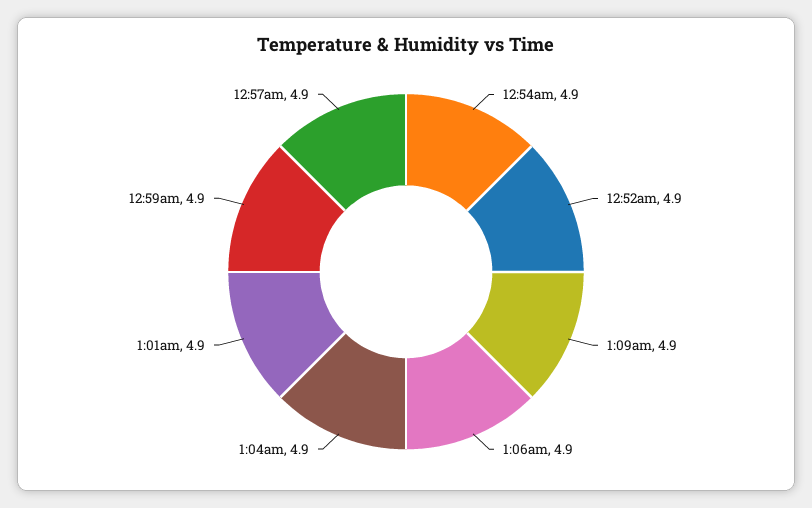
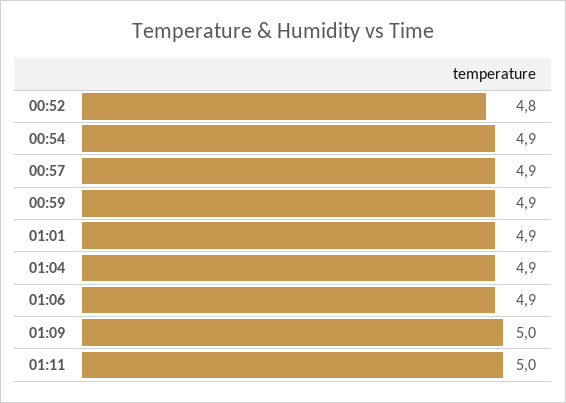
12:52am: 4.9 -> 4.8
1:09am: 4.9 -> 5
01:11: none -> 5

